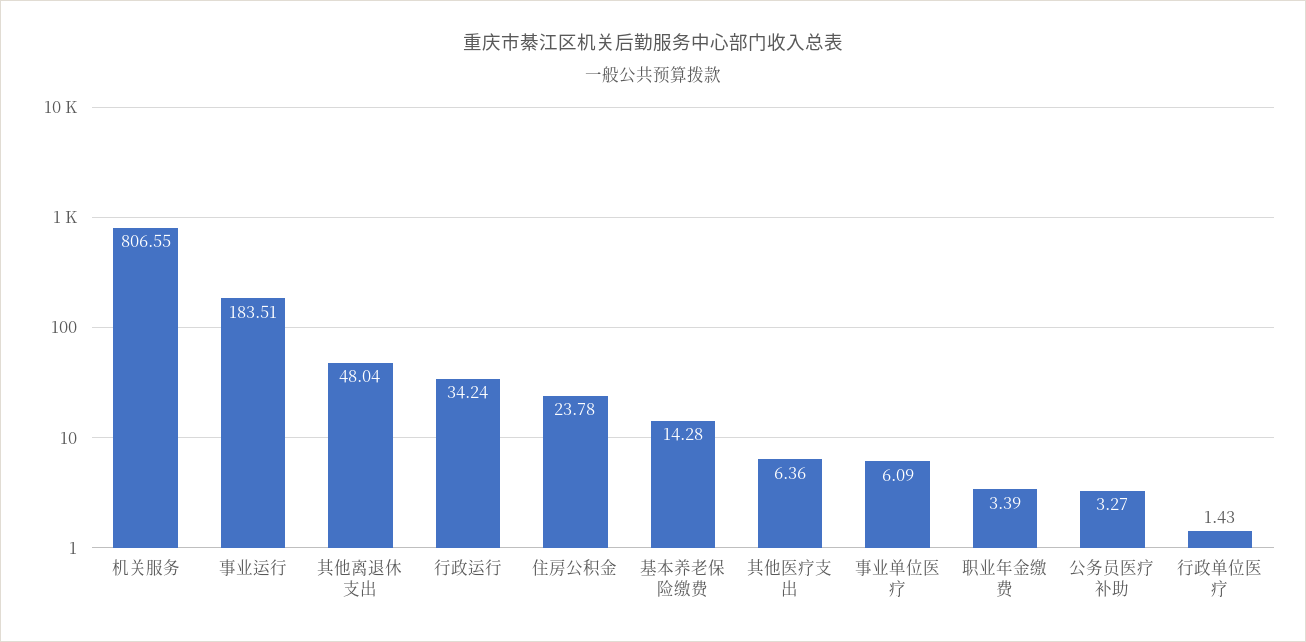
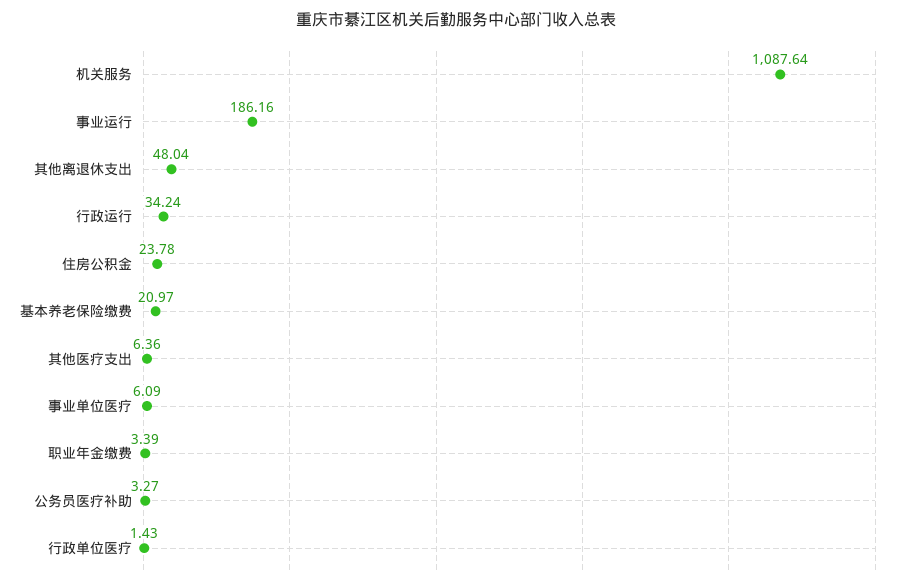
机关服务: 806.55 -> 1087.64
事业运行: 183.51 -> 186.16
基本养老保险缴费: 14.28 -> 20.97

